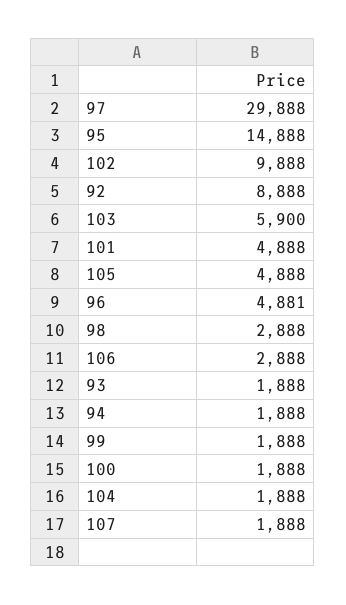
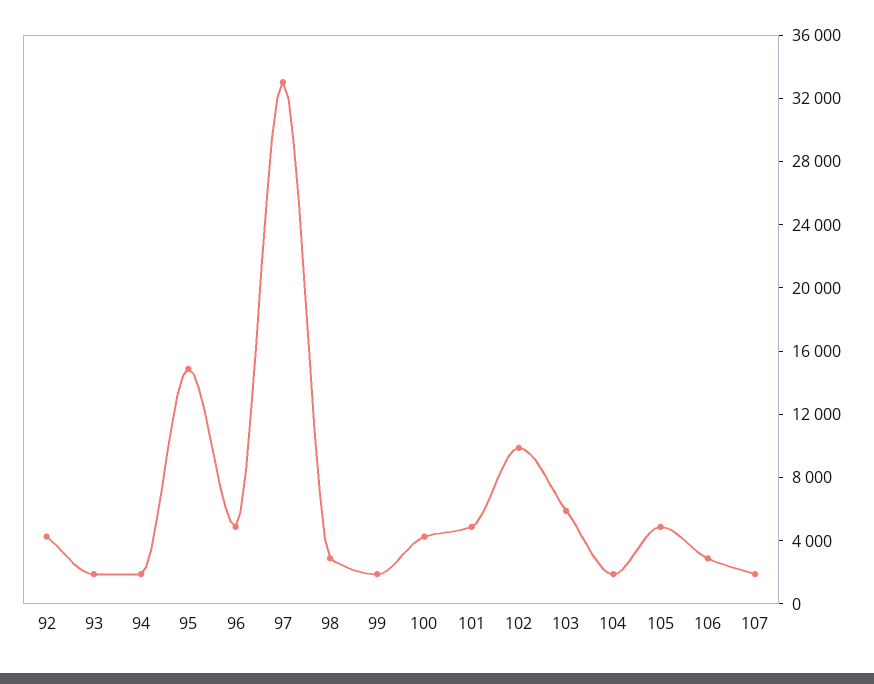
97: 29888 -> 33000
92: 8888 -> 4000
100: 1888 -> 4000

